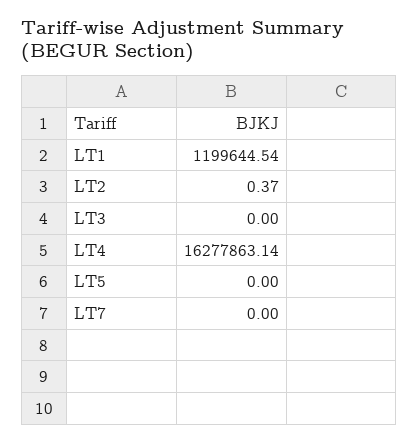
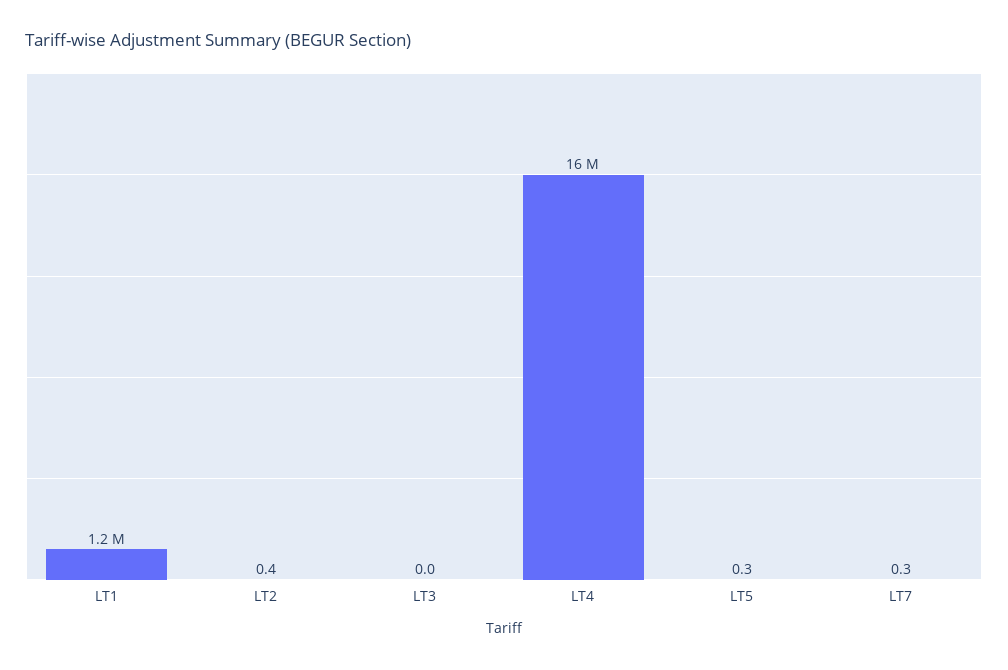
LT5: 0 -> 0.3
LT7: 0 -> 0.3

